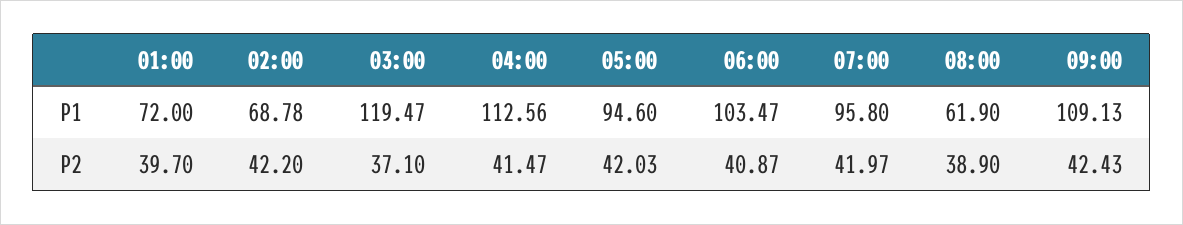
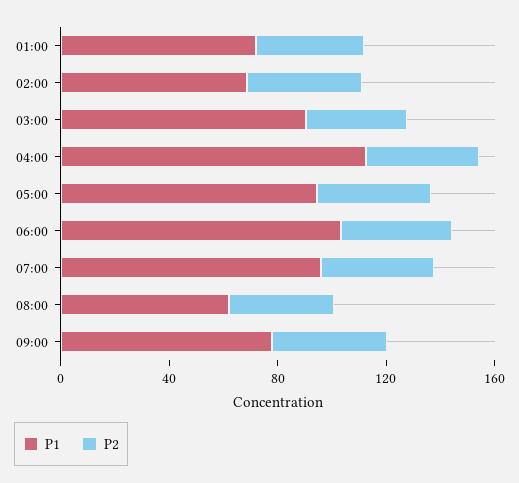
P1, 03:00: 119.47 -> 90
P1, 09:00: 109.13 -> 80

